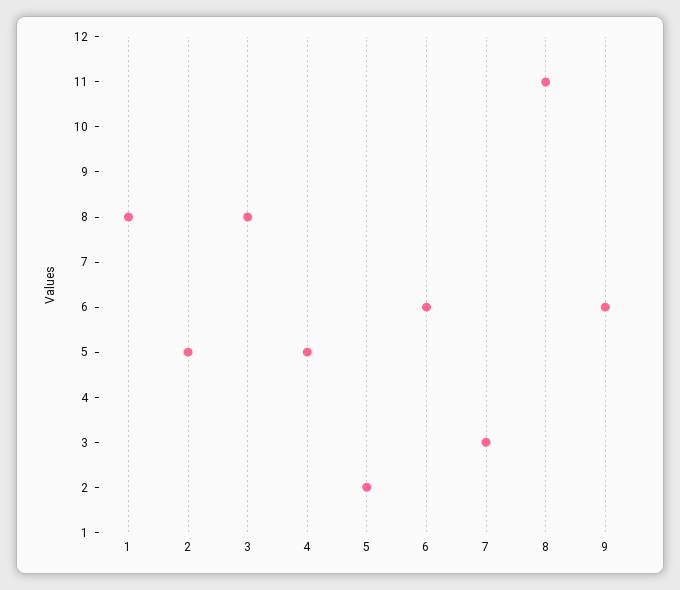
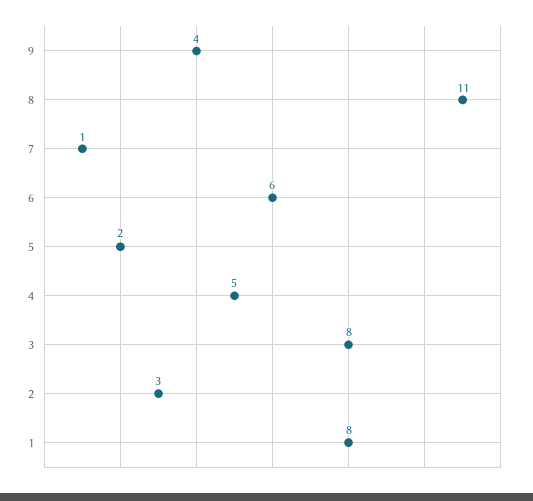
2: 5 -> 3
7: 3 -> 1
9: 6 -> 4

